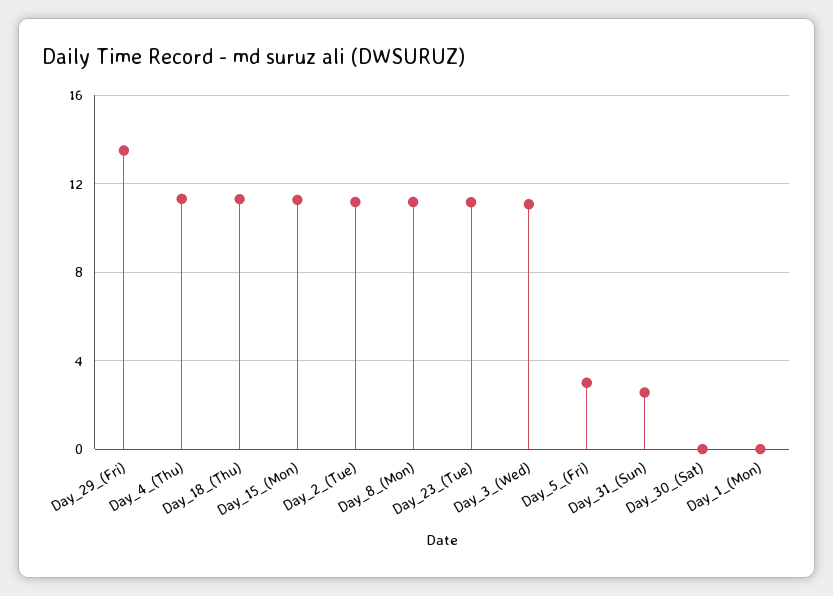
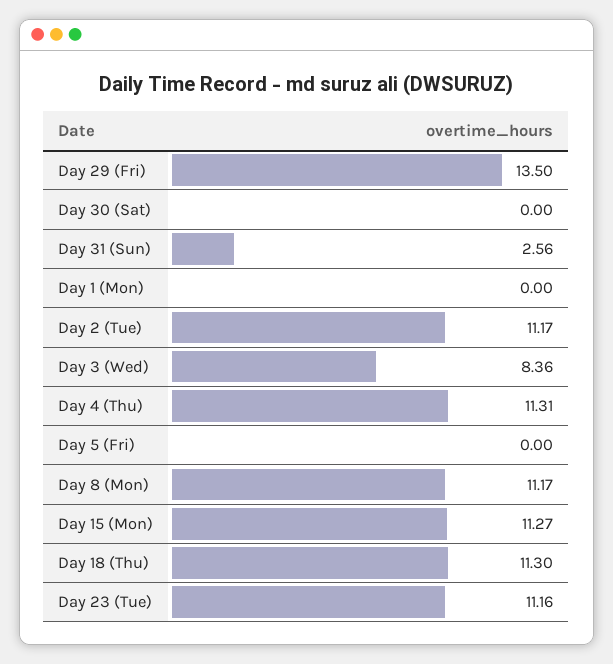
Day_3_(Wed): 11 -> 8.36
Day_5_(Fri): 3 -> 0

